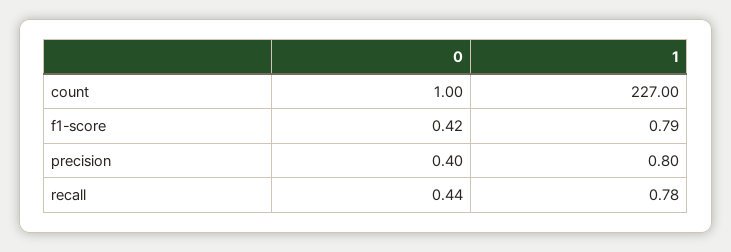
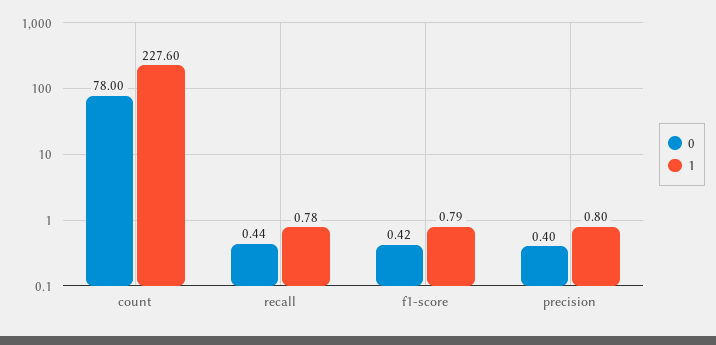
0, count: 1 -> 78
1, count: 227 -> 227.6

